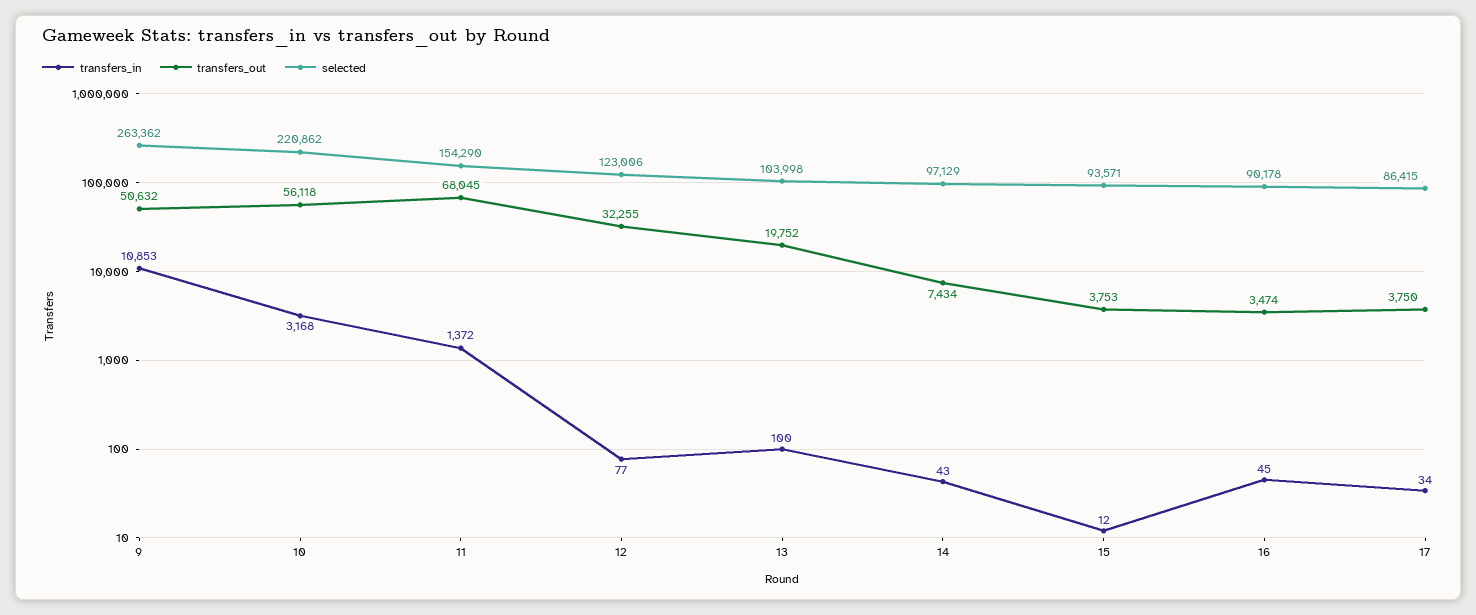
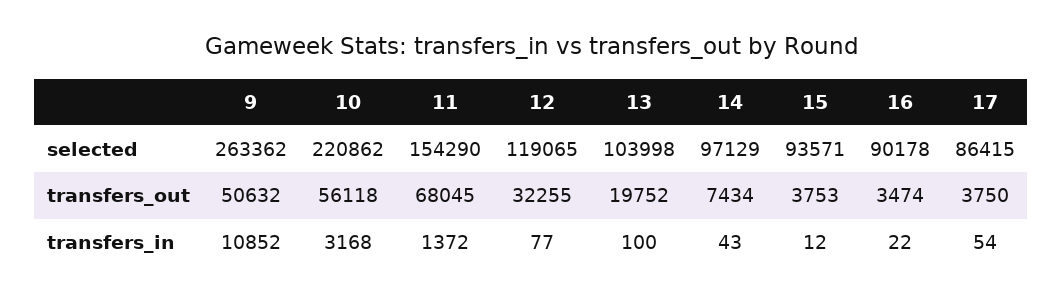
transfers_in, 9: 10853 -> 10852
selected, 12: 123006 -> 119065
transfers_in, 16: 45 -> 22
transfers_in, 17: 34 -> 54

